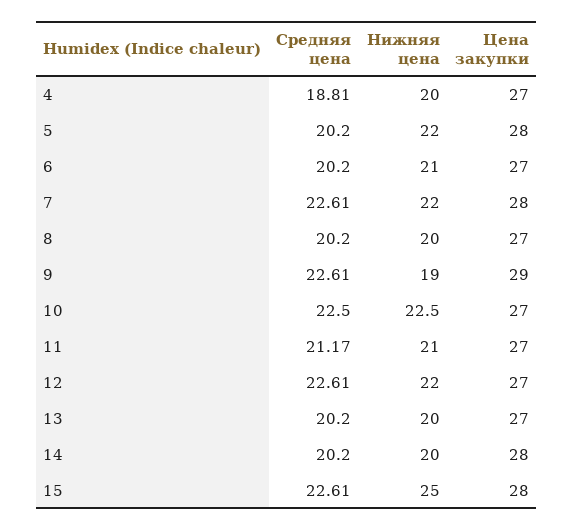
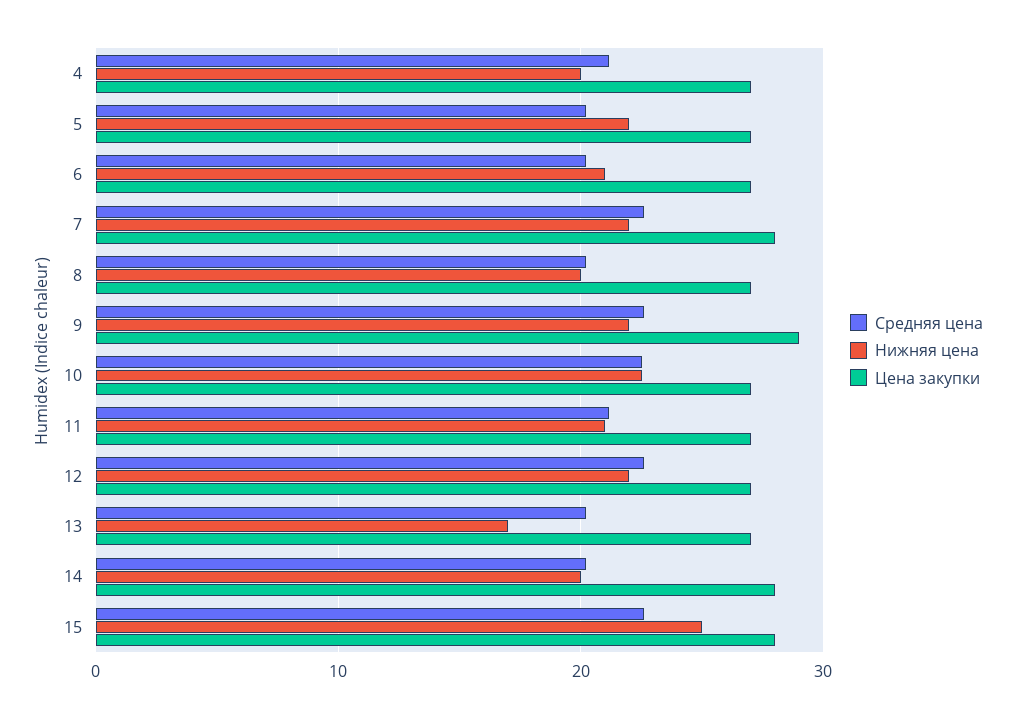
Средняя цена, 4: 18.81 -> 21
Цена закупки, 5: 28 -> 27
Нижняя цена, 9: 19 -> 22
Нижняя цена, 13: 20 -> 17

